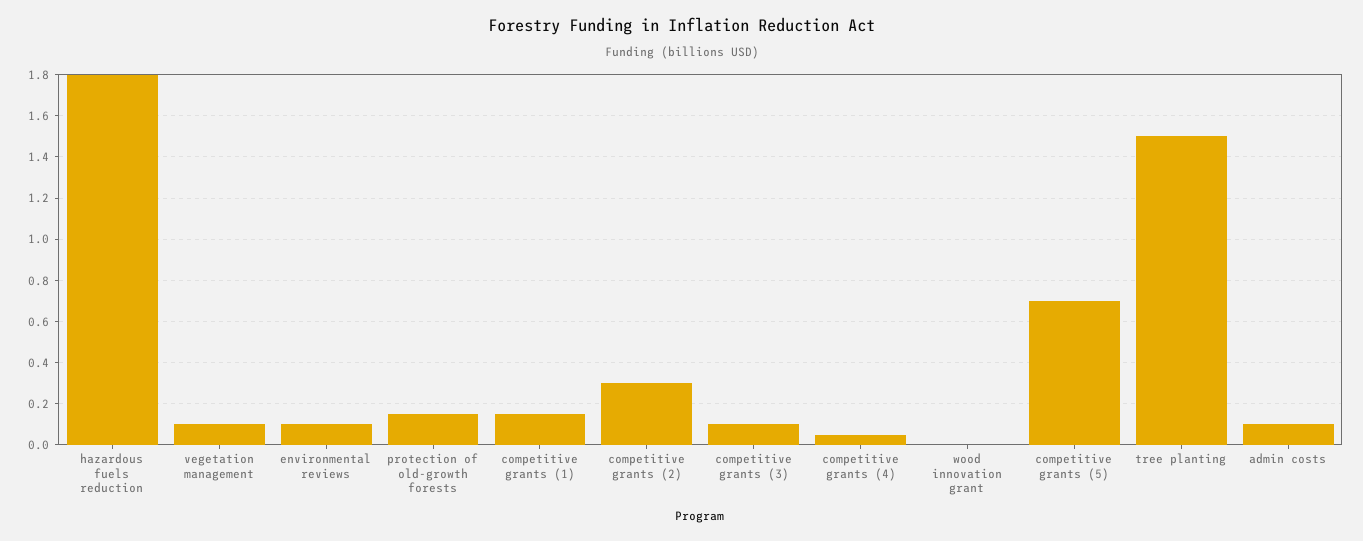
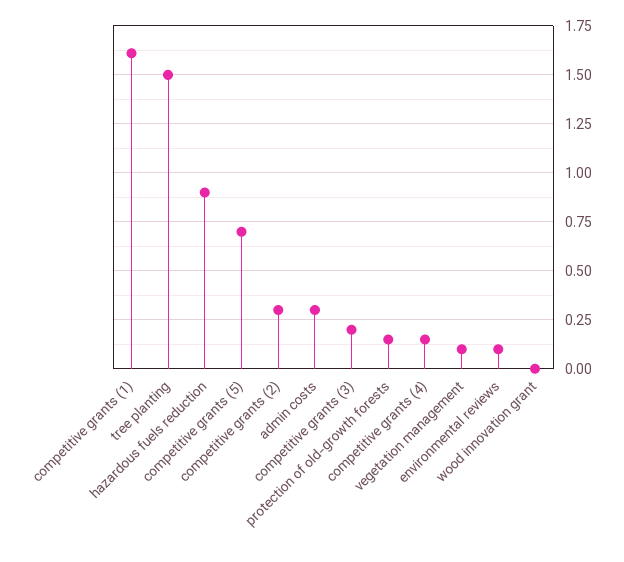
hazardous fuels reduction: 1.8 -> 0.9
competitive grants (1): 0.15 -> 1.6
competitive grants (3): 0.1 -> 0.2
competitive grants (4): 0.05 -> 0.15
admin costs: 0.1 -> 0.3

